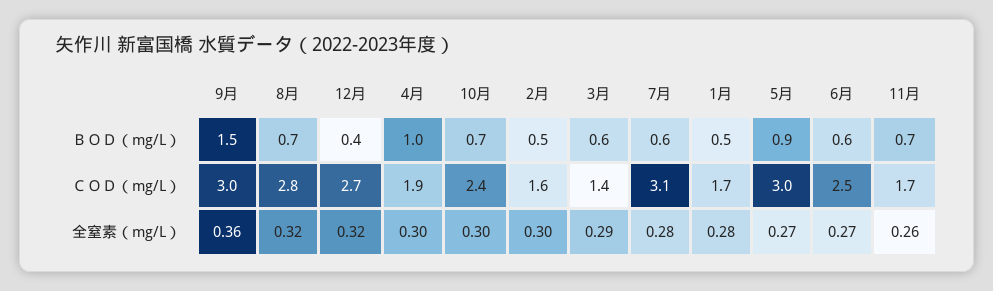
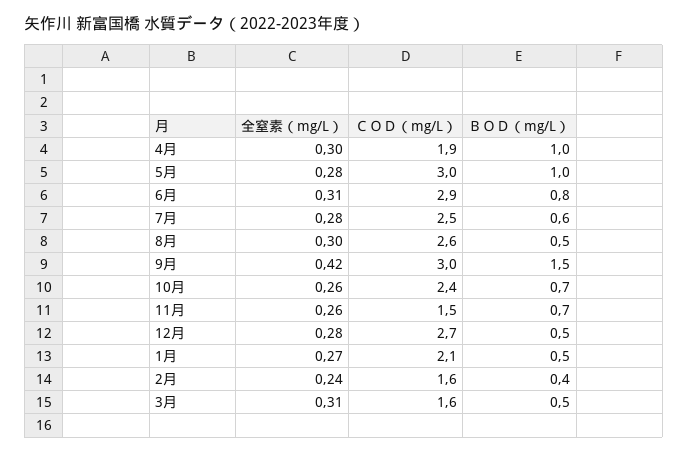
8月, ＢＯＤ（mg/L）: 0.7 -> 0.5
12月, ＢＯＤ（mg/L）: 0.4 -> 0.5
2月, ＢＯＤ（mg/L）: 0.5 -> 0.4
3月, ＢＯＤ（mg/L）: 0.6 -> 0.5
5月, ＢＯＤ（mg/L）: 0.9 -> 1
6月, ＢＯＤ（mg/L）: 0.6 -> 0.8
8月, ＣＯＤ（mg/L）: 2.8 -> 2.6
3月, ＣＯＤ（mg/L）: 1.4 -> 1.6
7月, ＣＯＤ（mg/L）: 3.1 -> 2.5
1月, ＣＯＤ（mg/L）: 1.7 -> 2.1
6月, ＣＯＤ（mg/L）: 2.5 -> 2.9
11月, ＣＯＤ（mg/L）: 1.7 -> 1.5
9月, 全窒素（mg/L）: 0.36 -> 0.42
8月, 全窒素（mg/L）: 0.32 -> 0.3
12月, 全窒素（mg/L）: 0.32 -> 0.28
10月, 全窒素（mg/L）: 0.3 -> 0.26
2月, 全窒素（mg/L）: 0.3 -> 0.24
3月, 全窒素（mg/L）: 0.29 -> 0.31
1月, 全窒素（mg/L）: 0.28 -> 0.27
5月, 全窒素（mg/L）: 0.27 -> 0.28
6月, 全窒素（mg/L）: 0.27 -> 0.31

